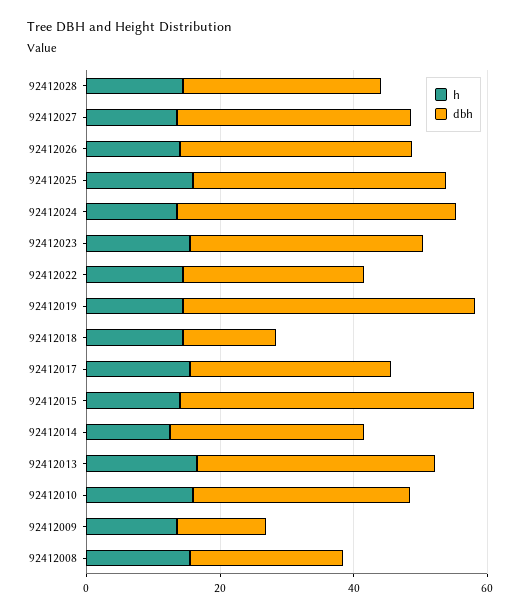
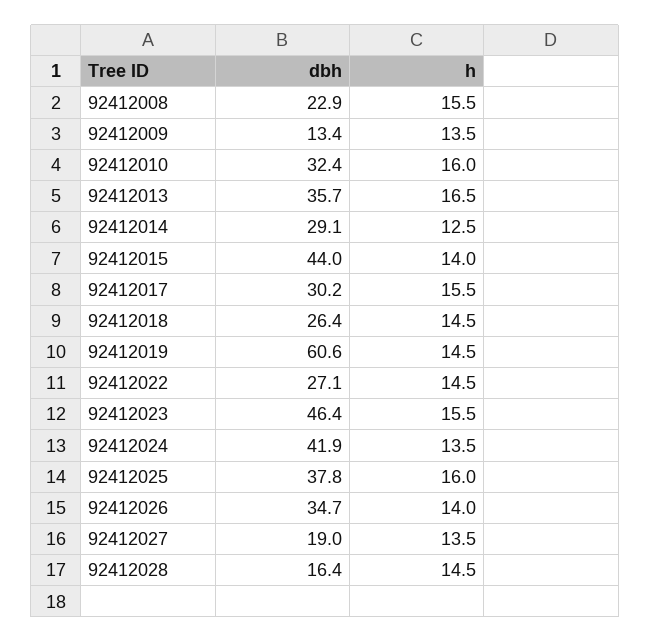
dbh, 92412028: 30 -> 16.4
dbh, 92412027: 35 -> 19
dbh, 92412023: 35 -> 46.4
dbh, 92412019: 45 -> 60.6
dbh, 92412018: 15 -> 26.4

